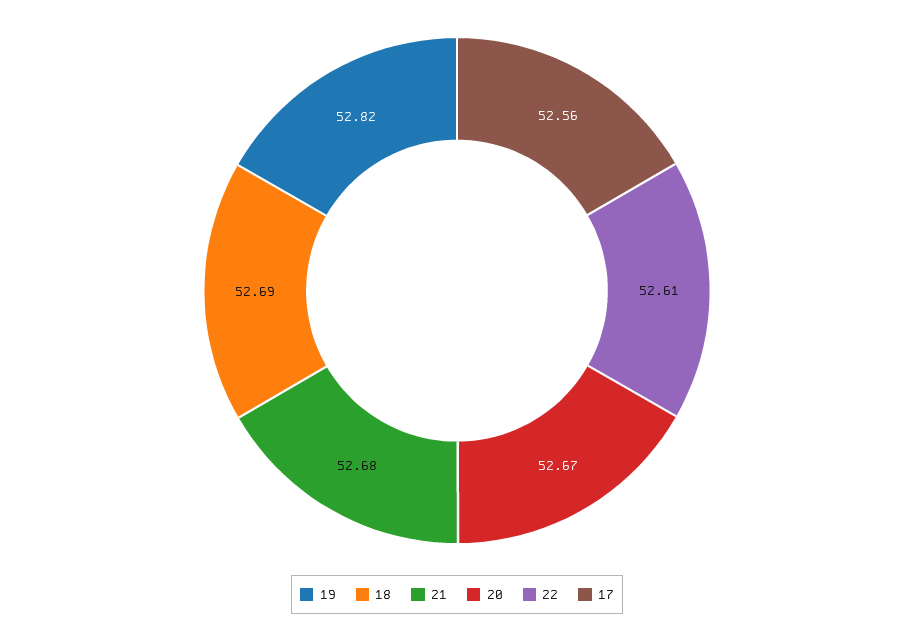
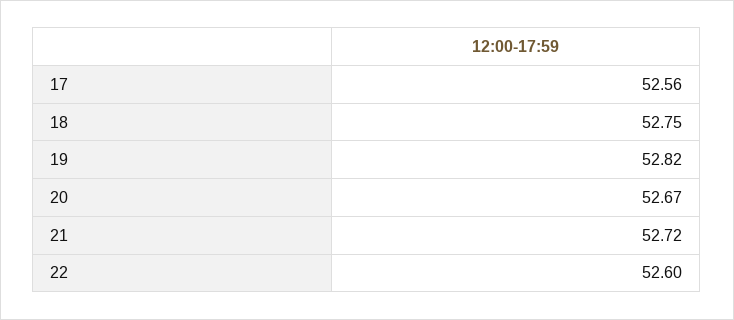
18: 52.69 -> 52.75
21: 52.68 -> 52.72
22: 52.61 -> 52.6

